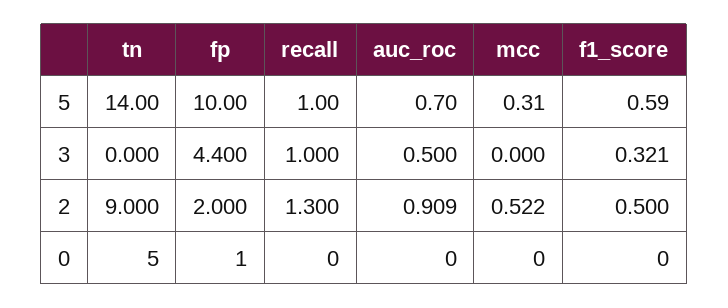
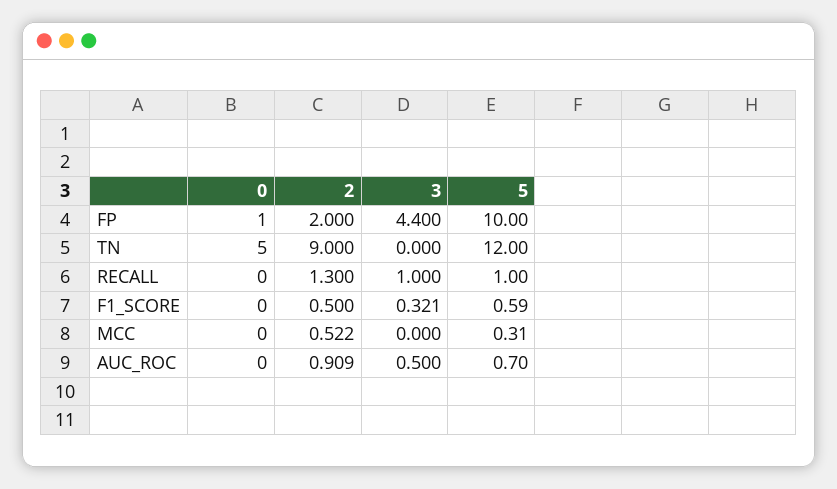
tn, 5: 14 -> 12

